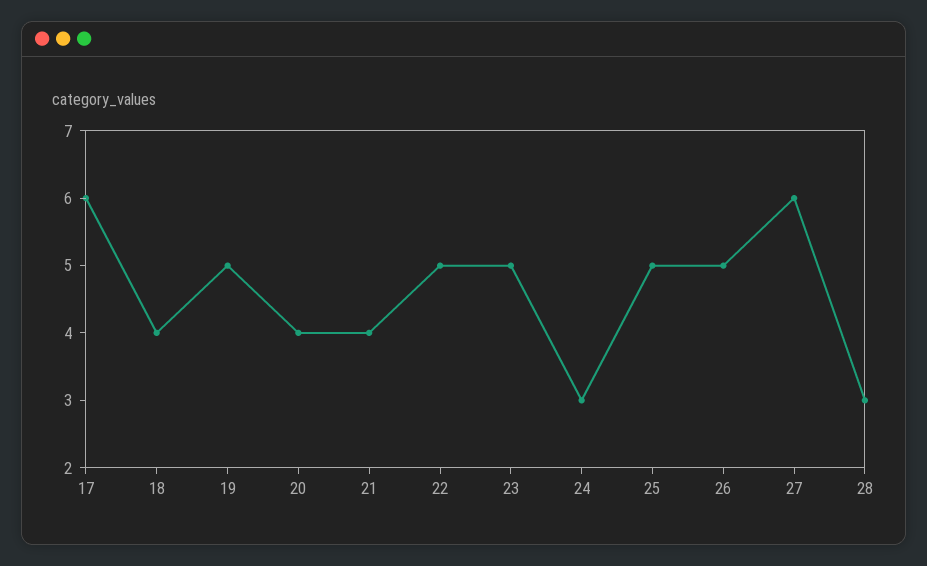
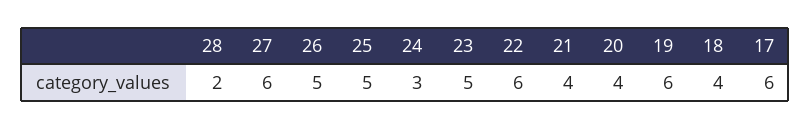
19: 5 -> 6
22: 5 -> 6
28: 3 -> 2

